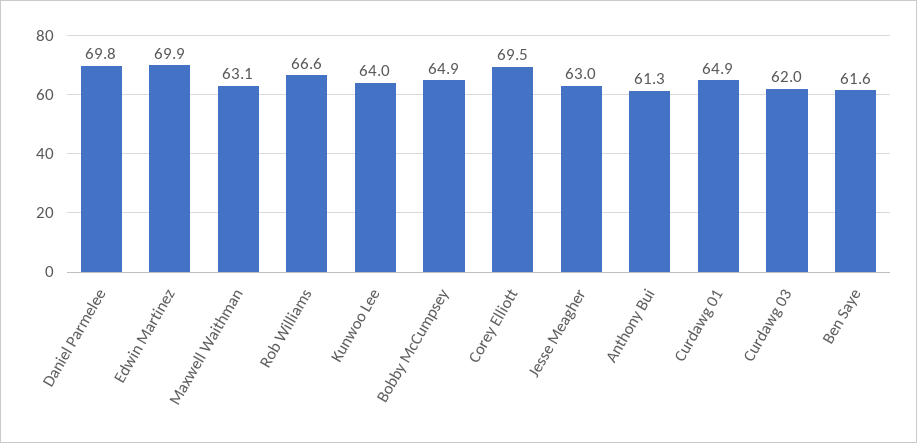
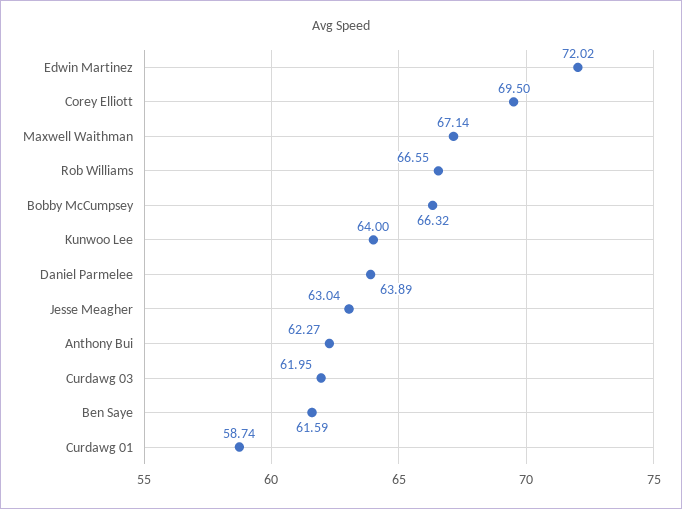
Daniel Parmelee: 69.8 -> 63.89
Edwin Martinez: 69.9 -> 72.02
Maxwell Waithman: 63.1 -> 67.14
Bobby McCumpsey: 64.9 -> 66.32
Anthony Bui: 61.3 -> 62.27
Curdawg 01: 64.9 -> 58.74

